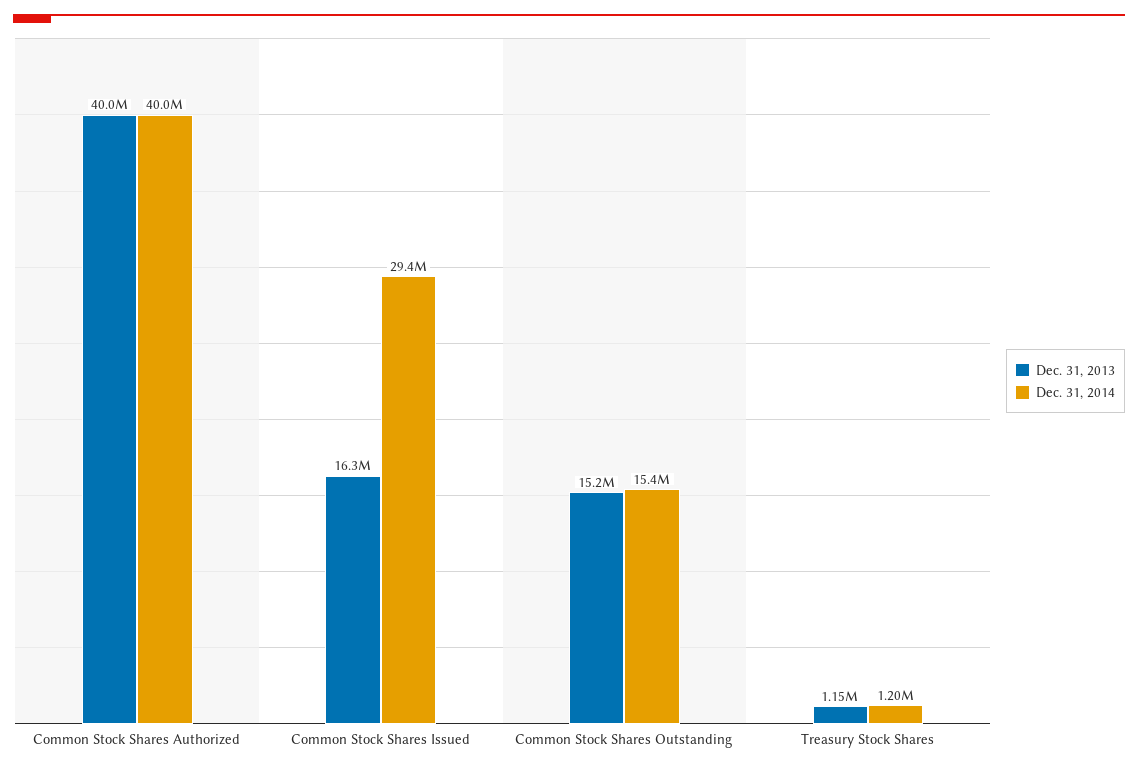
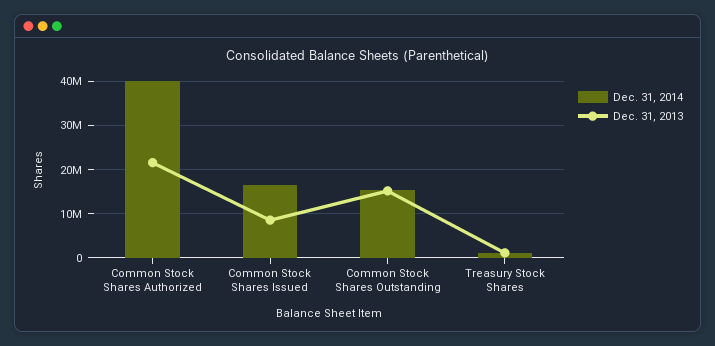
Dec. 31, 2013, Common Stock Shares Authorized: 40000000 -> 22000000
Dec. 31, 2013, Common Stock Shares Issued: 16300000 -> 8000000
Dec. 31, 2014, Common Stock Shares Issued: 29400000 -> 16000000

